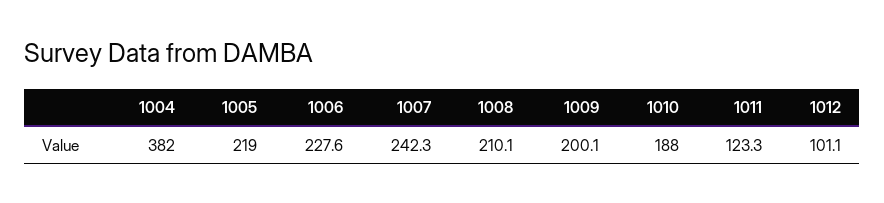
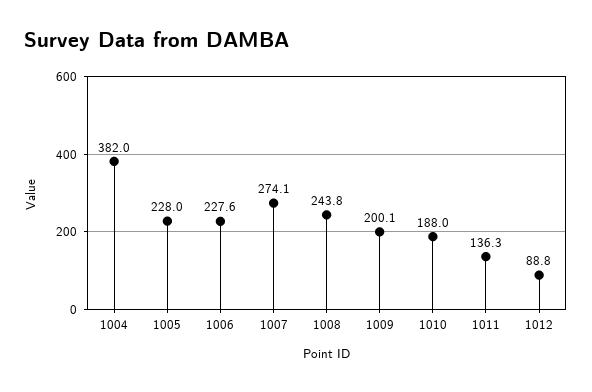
1005: 219 -> 228
1007: 242.3 -> 274.1
1008: 210.1 -> 243.8
1011: 123.3 -> 136.3
1012: 101.1 -> 88.8

